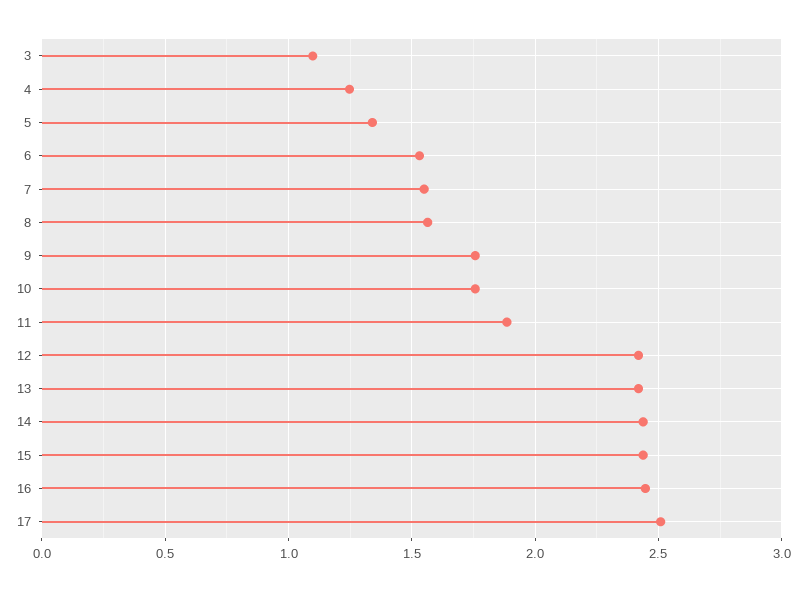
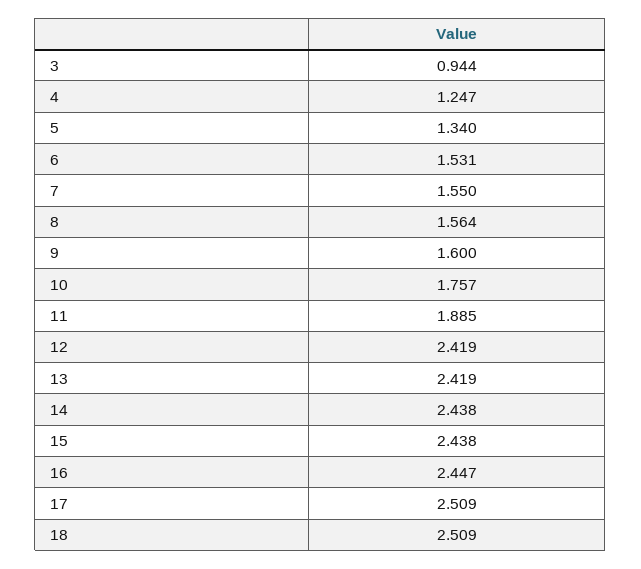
3: 1.1 -> 0.944
9: 1.75 -> 1.6
18: none -> 2.509

